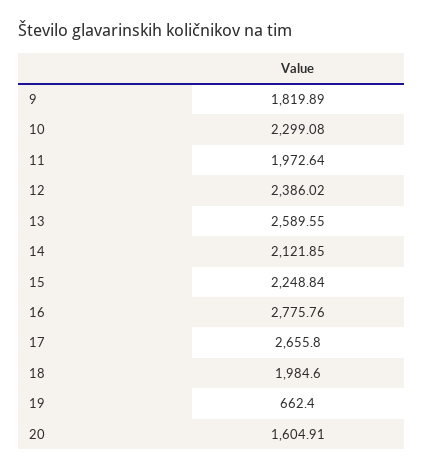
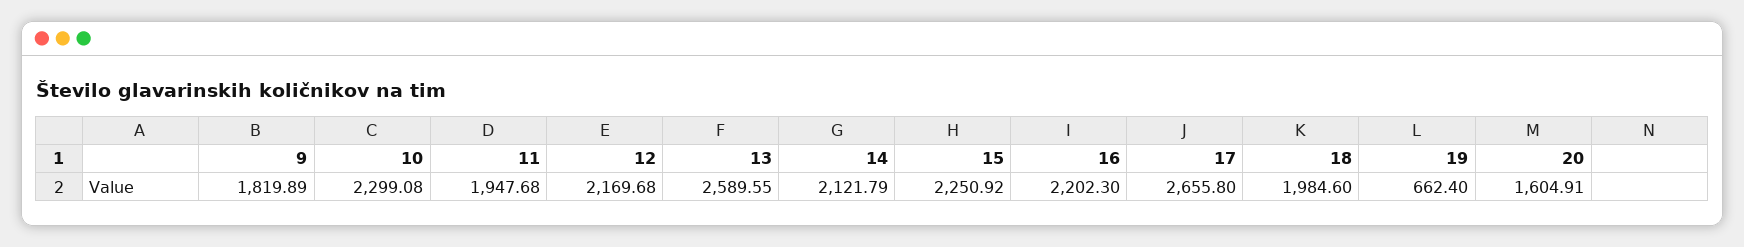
11: 1972.64 -> 1947.68
12: 2386.02 -> 2169.68
14: 2121.85 -> 2121.79
15: 2248.84 -> 2250.92
16: 2775.76 -> 2202.3

